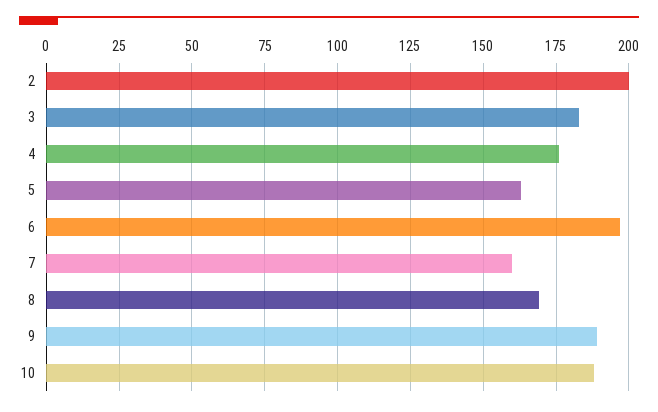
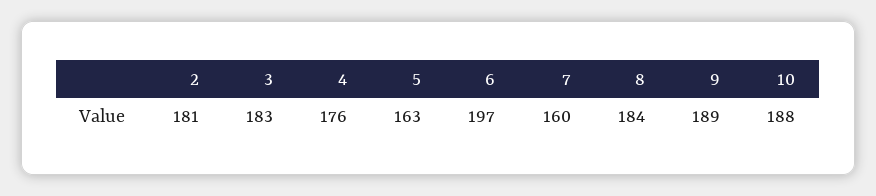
2: 200 -> 181
8: 170 -> 184

